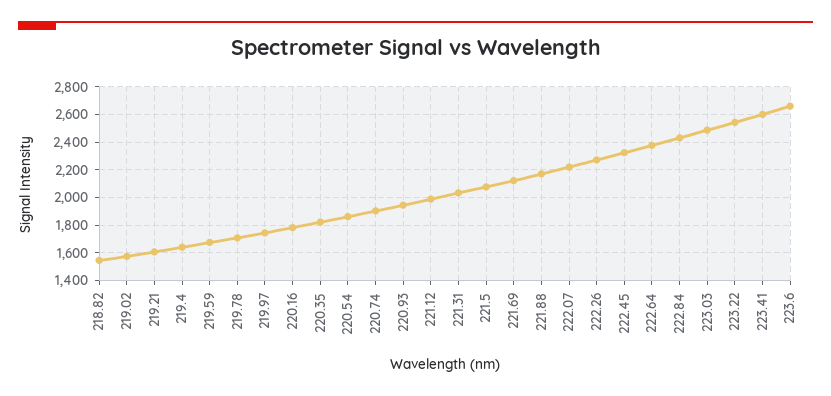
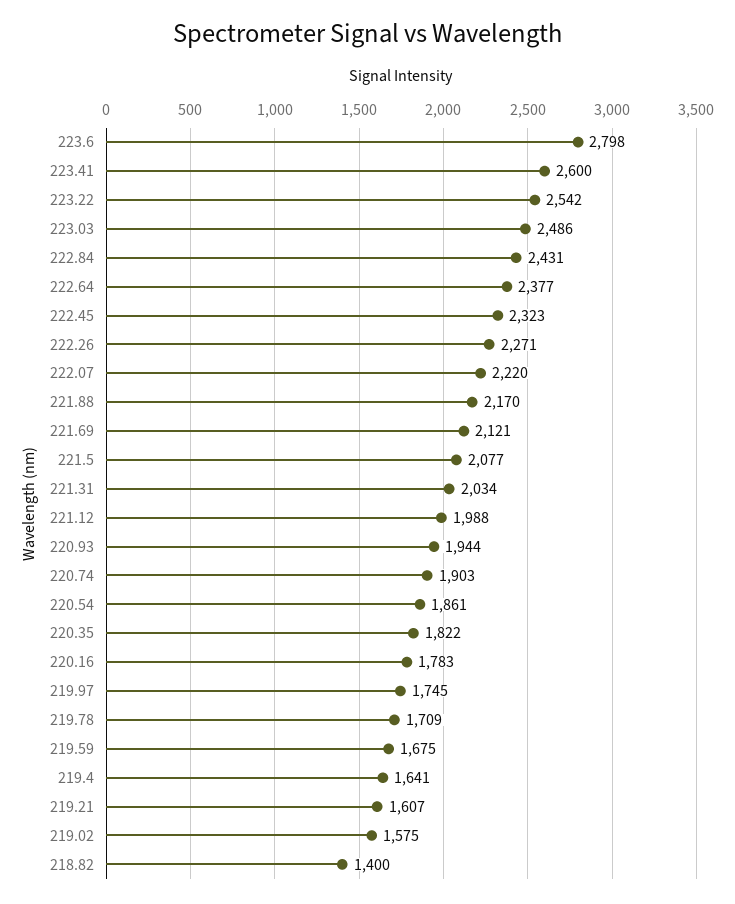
218.82: 1550 -> 1400
223.6: 2650 -> 2798

